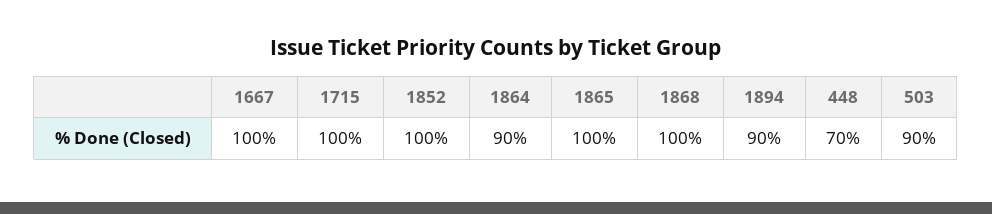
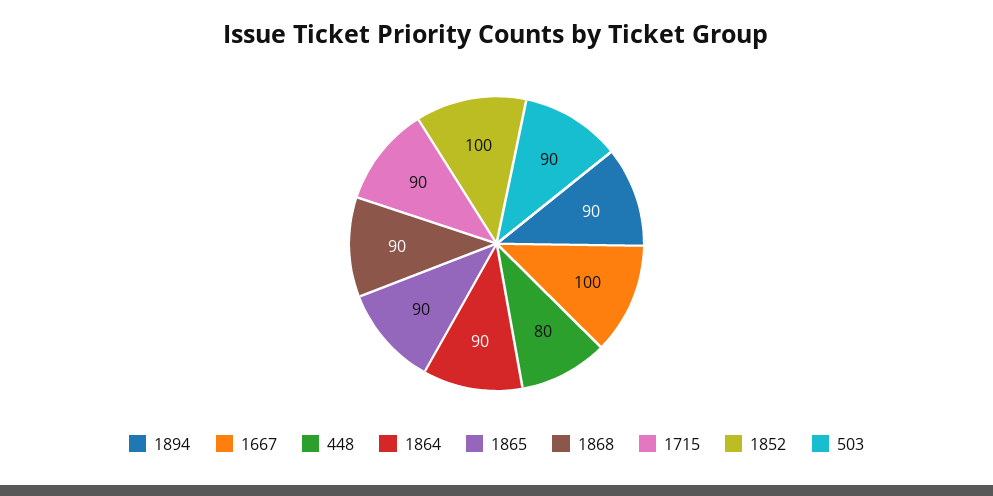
1715: 100 -> 90
1865: 100 -> 90
1868: 100 -> 90
448: 70 -> 80

